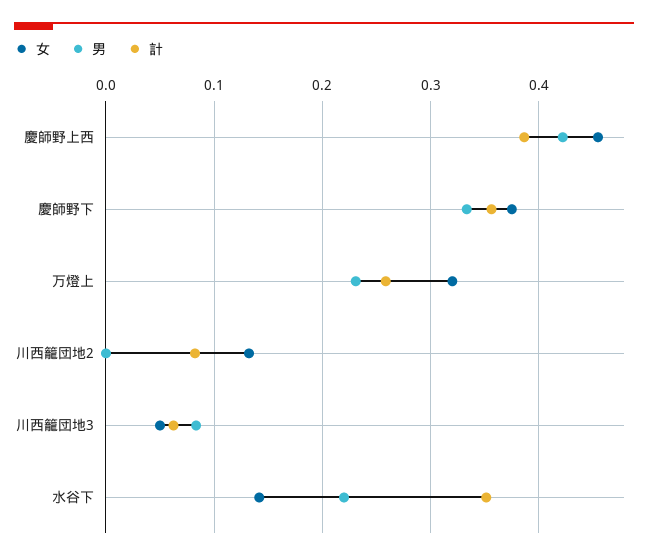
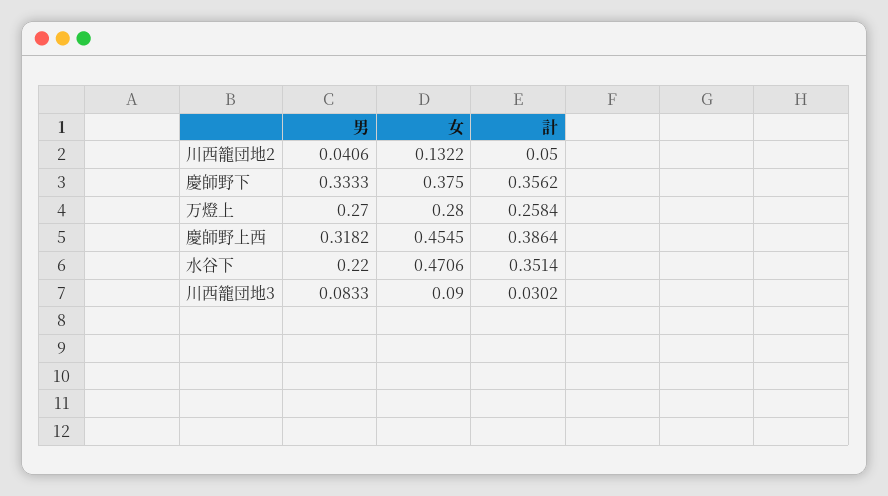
男, 慶師野上西: 0.42 -> 0.3182
女, 万燈上: 0.32 -> 0.28
男, 万燈上: 0.23 -> 0.27
男, 川西籠団地2: 0 -> 0.0406
計, 川西籠団地2: 0.08 -> 0.05
女, 川西籠団地3: 0.05 -> 0.09
計, 川西籠団地3: 0.06 -> 0.0302
女, 水谷下: 0.14 -> 0.4706

